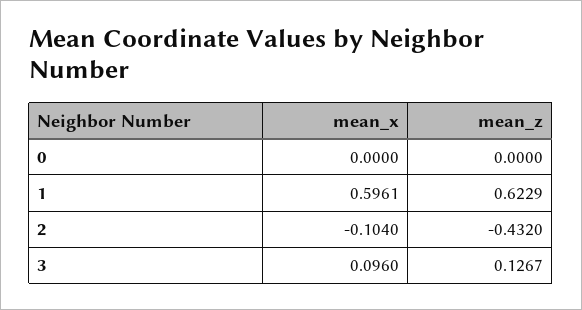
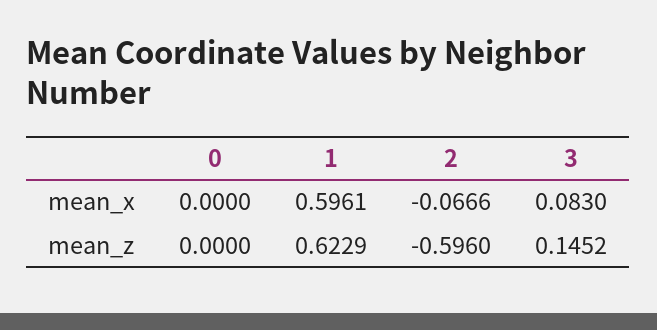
mean_x, 2: -0.104 -> -0.0666
mean_z, 2: -0.432 -> -0.596
mean_x, 3: 0.096 -> 0.083
mean_z, 3: 0.1267 -> 0.1452

